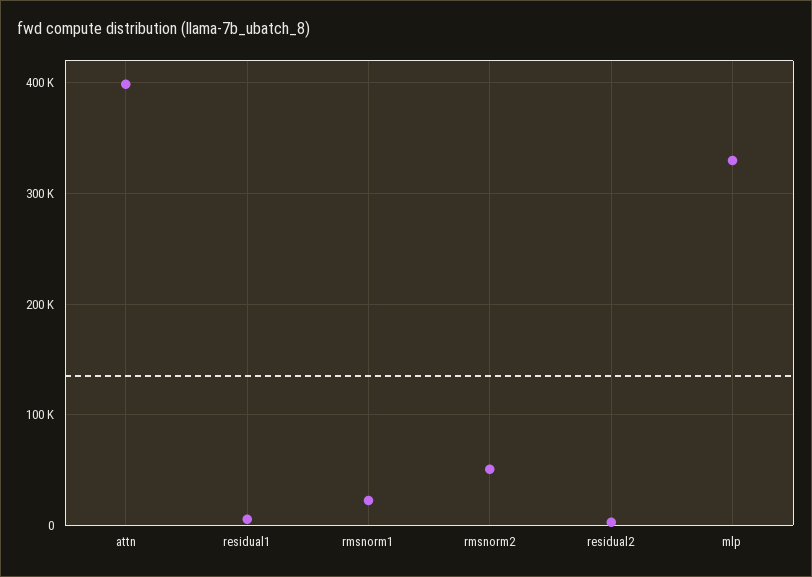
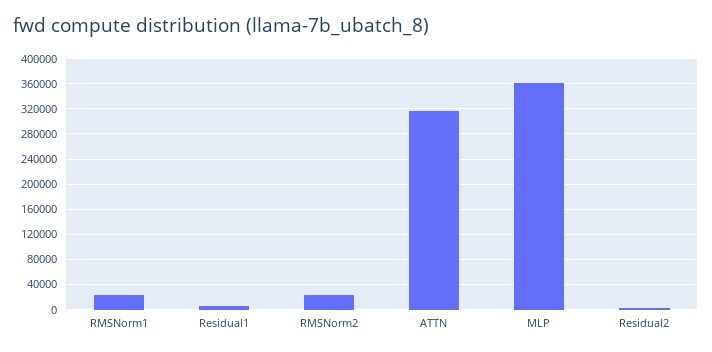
attn: 400000 -> 320000
rmsnorm2: 50000 -> 20000
mlp: 330000 -> 360000

